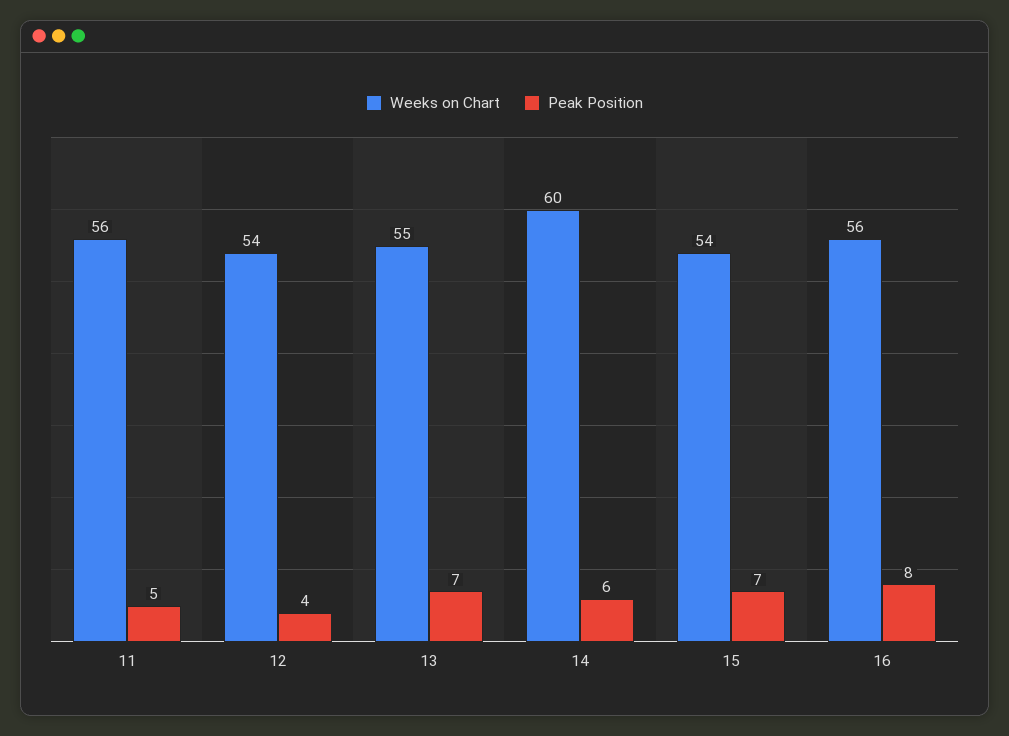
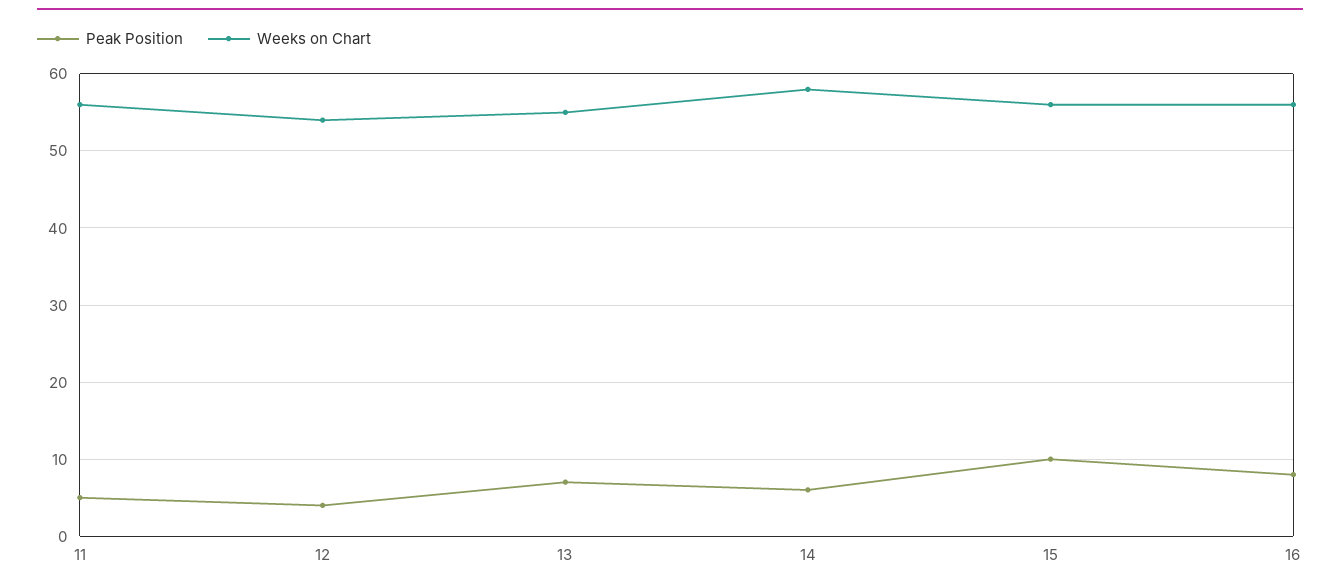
Weeks on Chart, 14: 60 -> 58
Weeks on Chart, 15: 54 -> 56
Peak Position, 15: 7 -> 10

